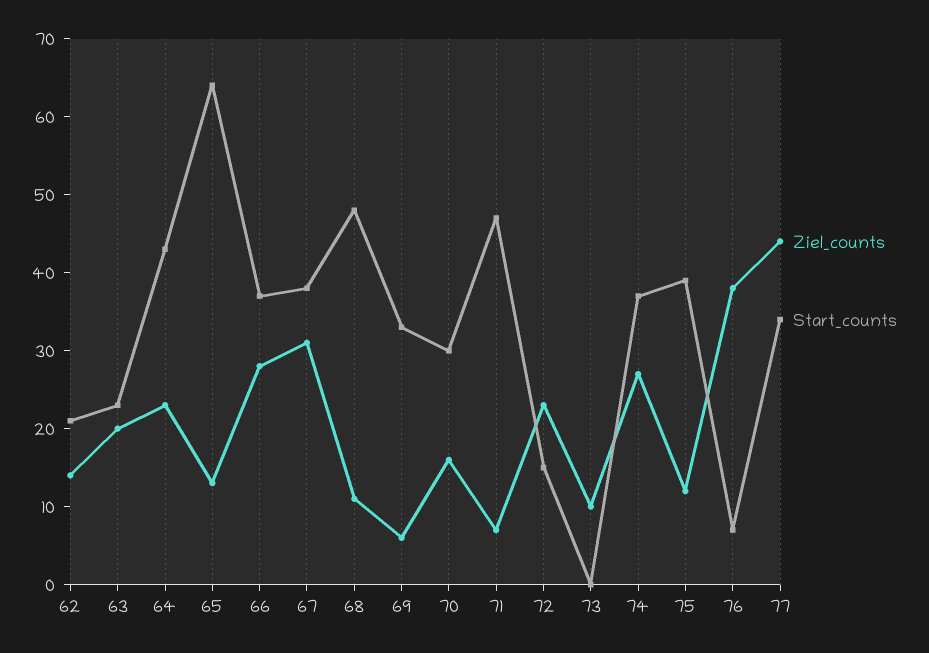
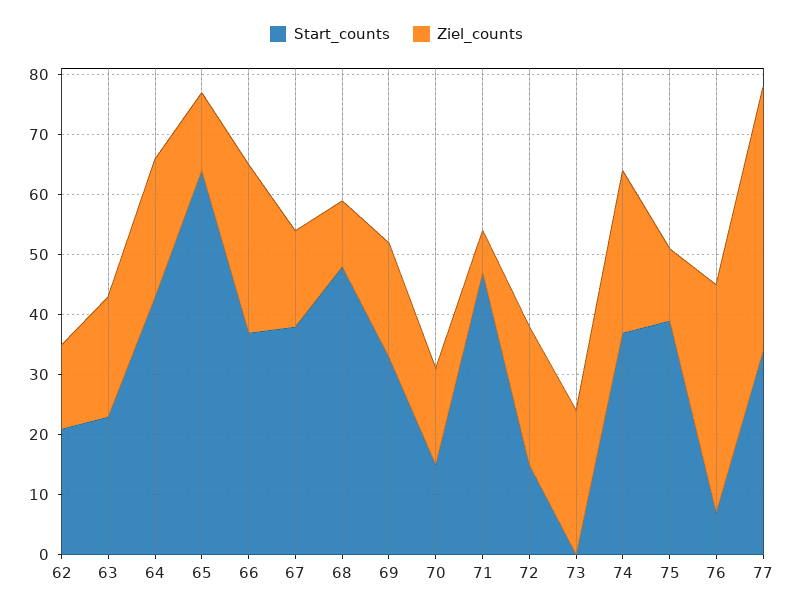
Ziel_counts, 67: 30 -> 15
Ziel_counts, 69: 5 -> 20
Start_counts, 70: 30 -> 15
Ziel_counts, 73: 10 -> 25

